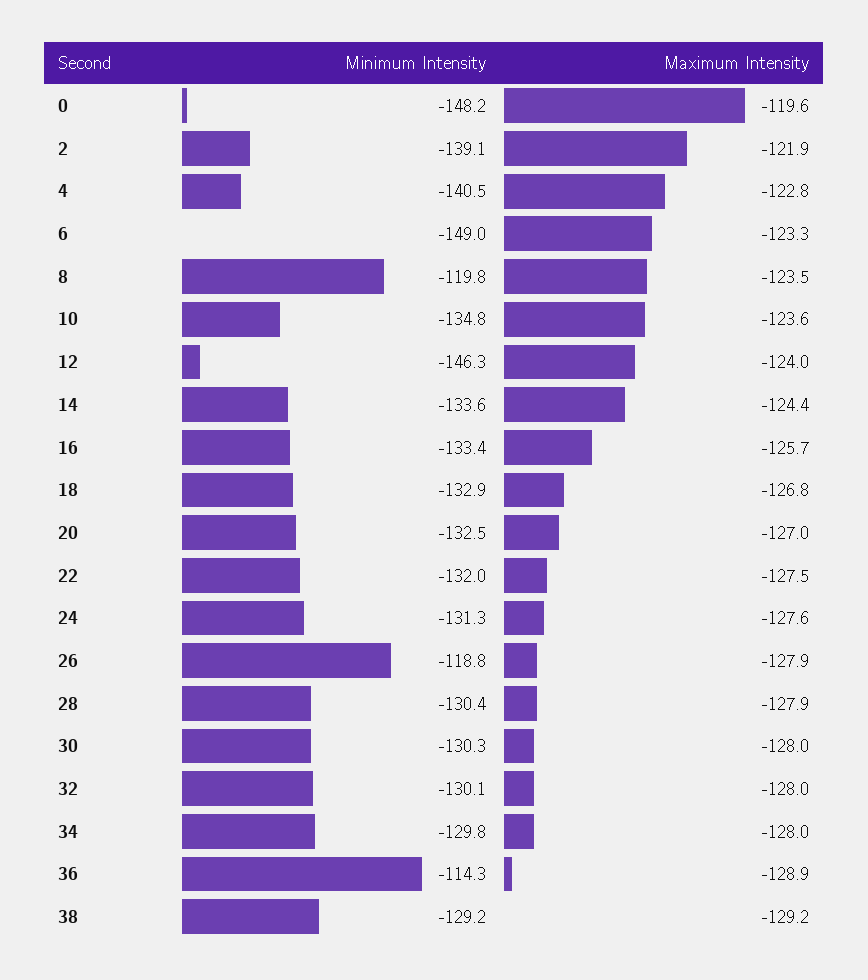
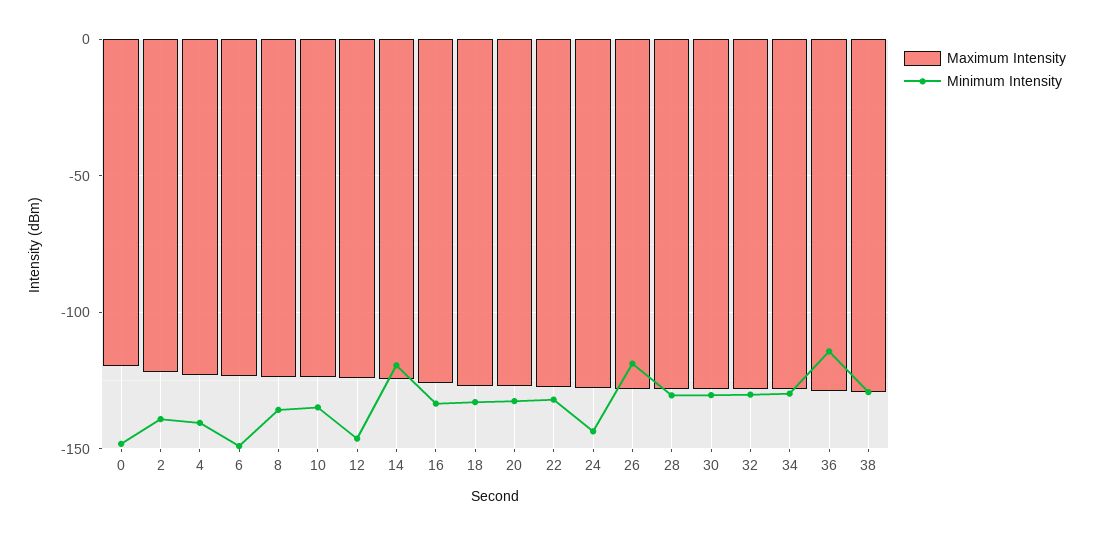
Minimum Intensity, 8: -119.8 -> -135
Minimum Intensity, 14: -133.6 -> -120
Minimum Intensity, 24: -131.3 -> -145

